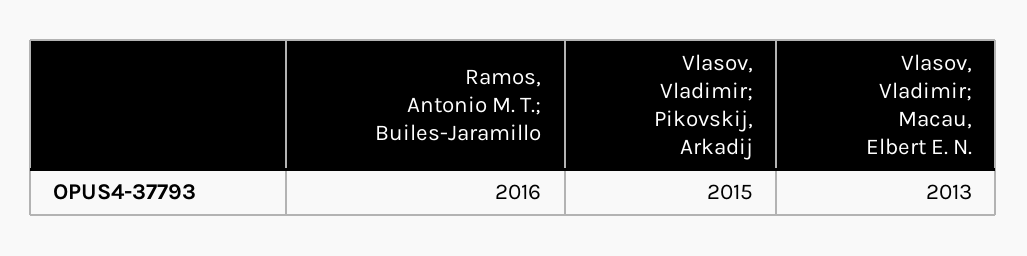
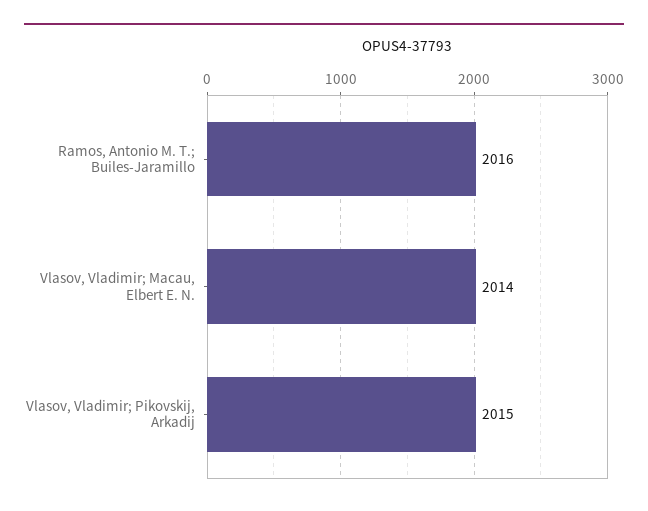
Vlasov, Vladimir; Macau, Elbert E. N.: 2013 -> 2014

